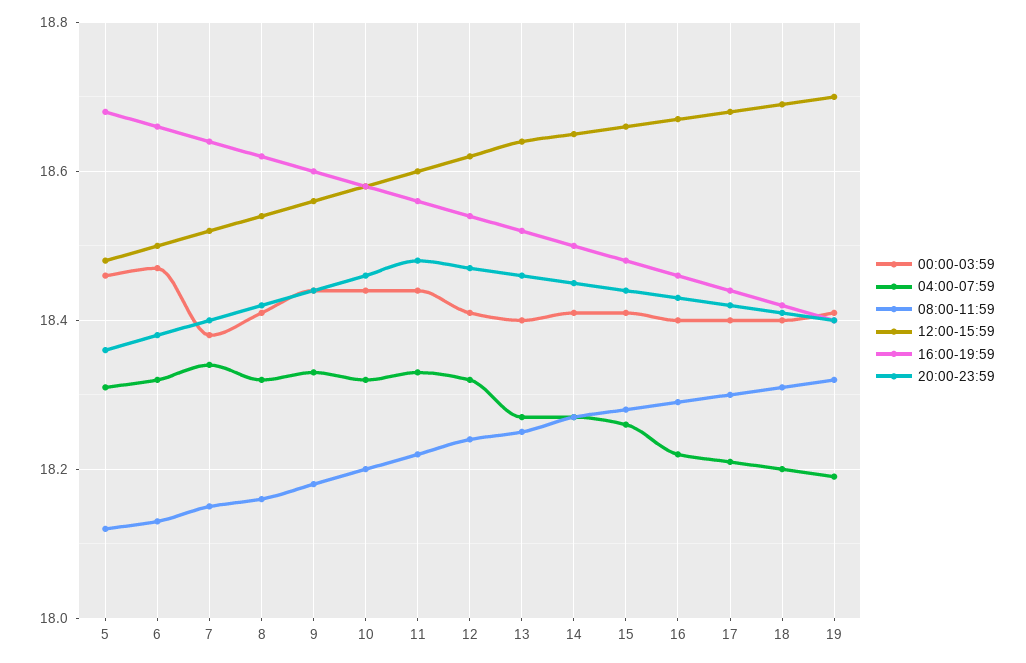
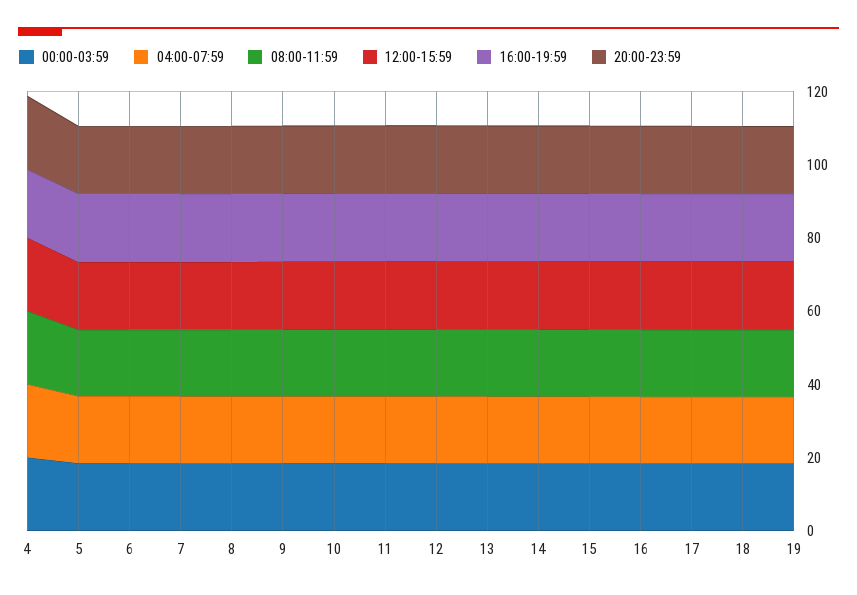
00:00-03:59, 4: none -> 20
04:00-07:59, 4: none -> 20
08:00-11:59, 4: none -> 20
12:00-15:59, 4: none -> 20
16:00-19:59, 4: none -> 20
20:00-23:59, 4: none -> 20

